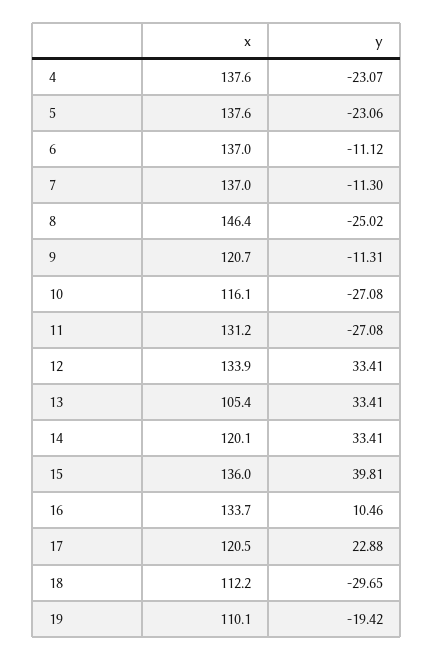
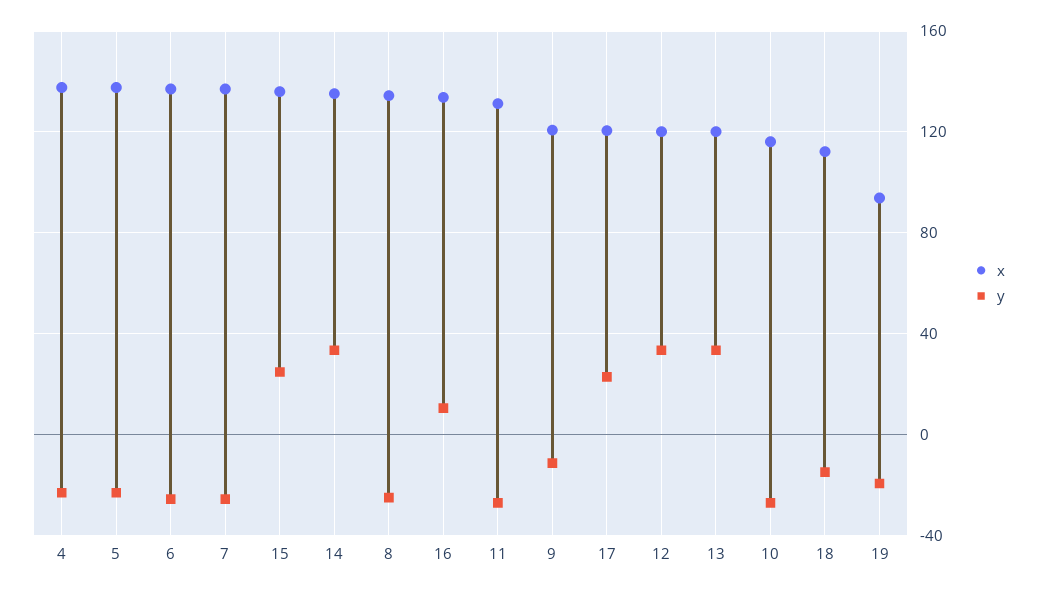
y, 6: -11.12 -> -25
y, 7: -11.3 -> -25
x, 8: 146.4 -> 135
x, 12: 133.9 -> 120
x, 13: 105.4 -> 120
x, 14: 120.1 -> 135
y, 15: 39.81 -> 25
y, 18: -29.65 -> -15
x, 19: 110.1 -> 95

